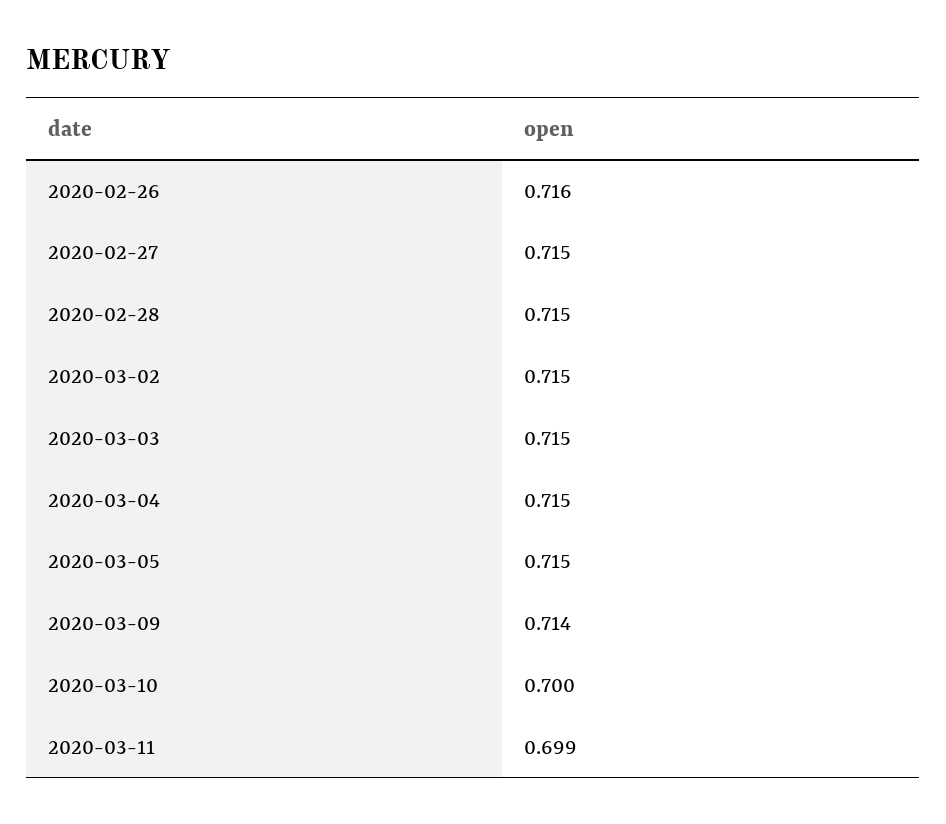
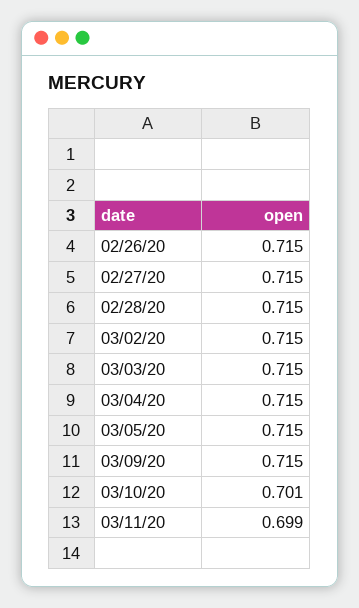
2020-02-26: 0.716 -> 0.715
2020-03-09: 0.714 -> 0.715
2020-03-10: 0.7 -> 0.701

